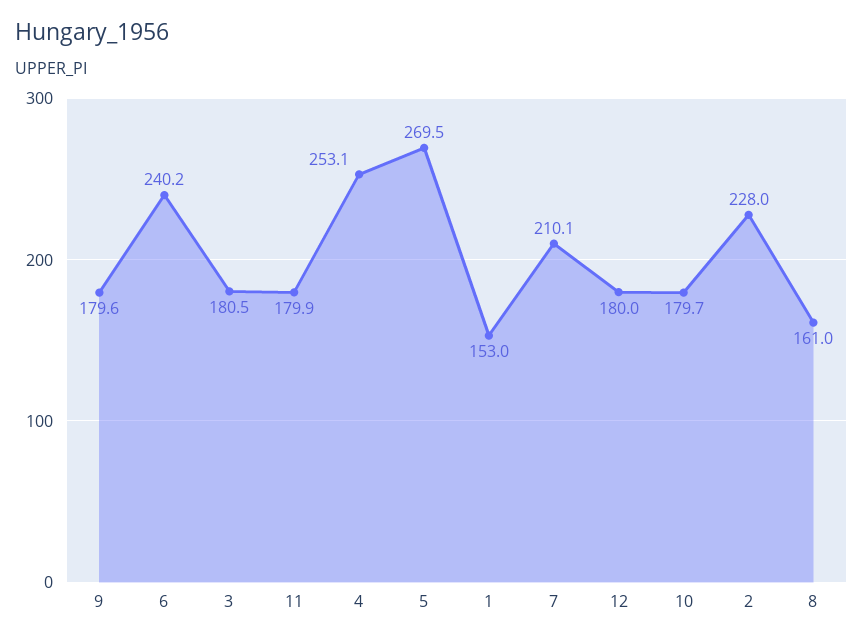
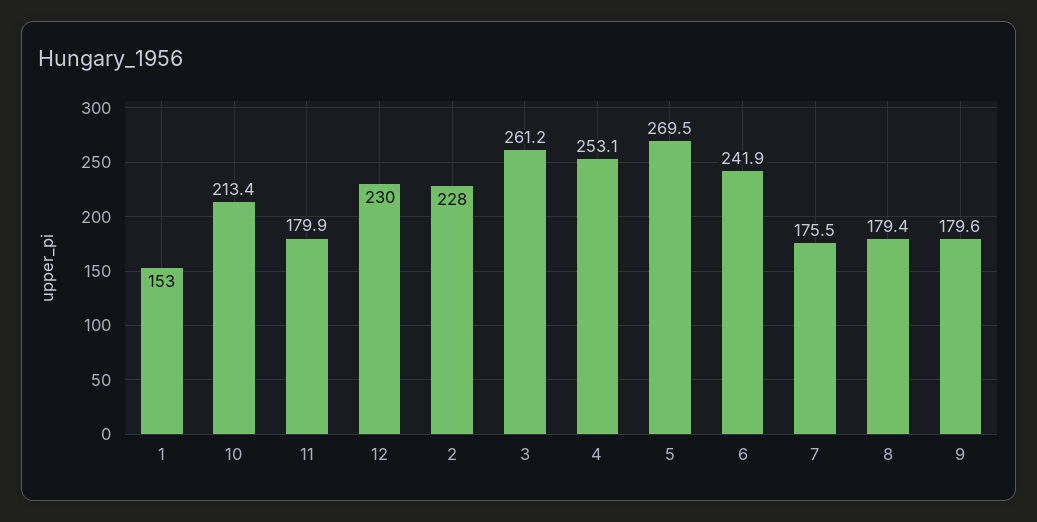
6: 240.2 -> 241.9
3: 180.5 -> 261.2
7: 210.1 -> 175.5
12: 180 -> 230
10: 179.7 -> 213.4
8: 161 -> 179.4

